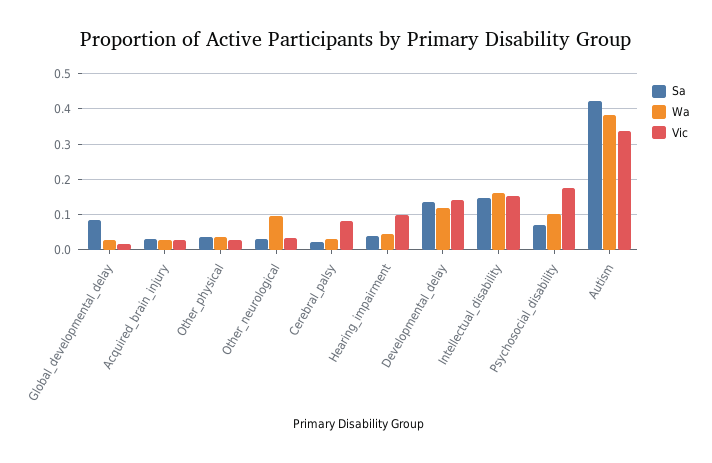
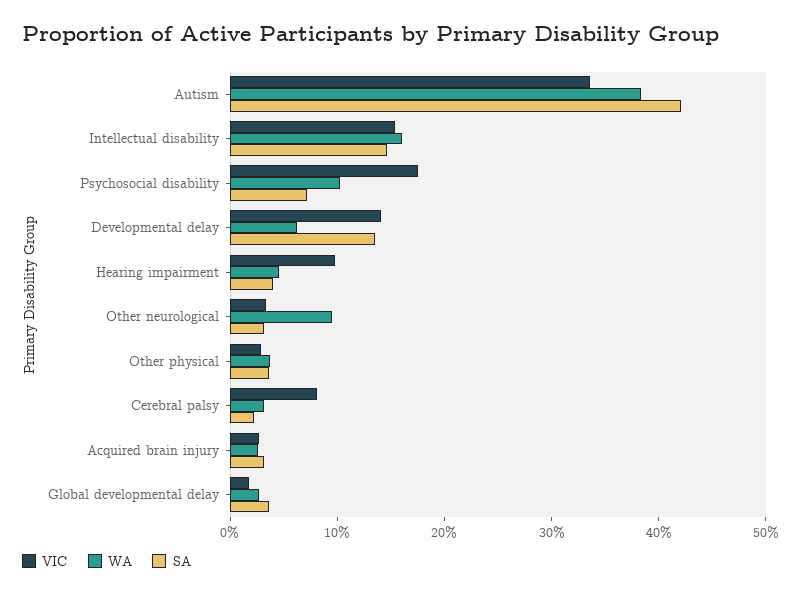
Sa, Global_developmental_delay: 0.08 -> 0.04
Wa, Developmental_delay: 0.12 -> 0.06

